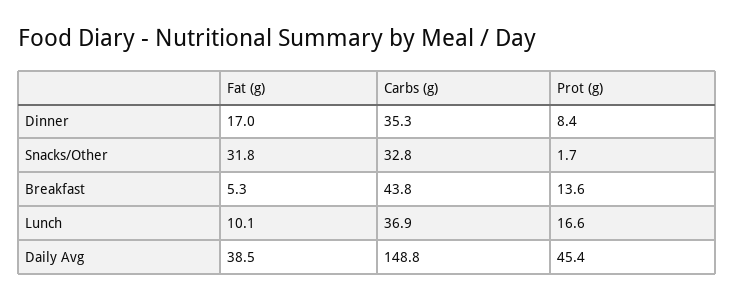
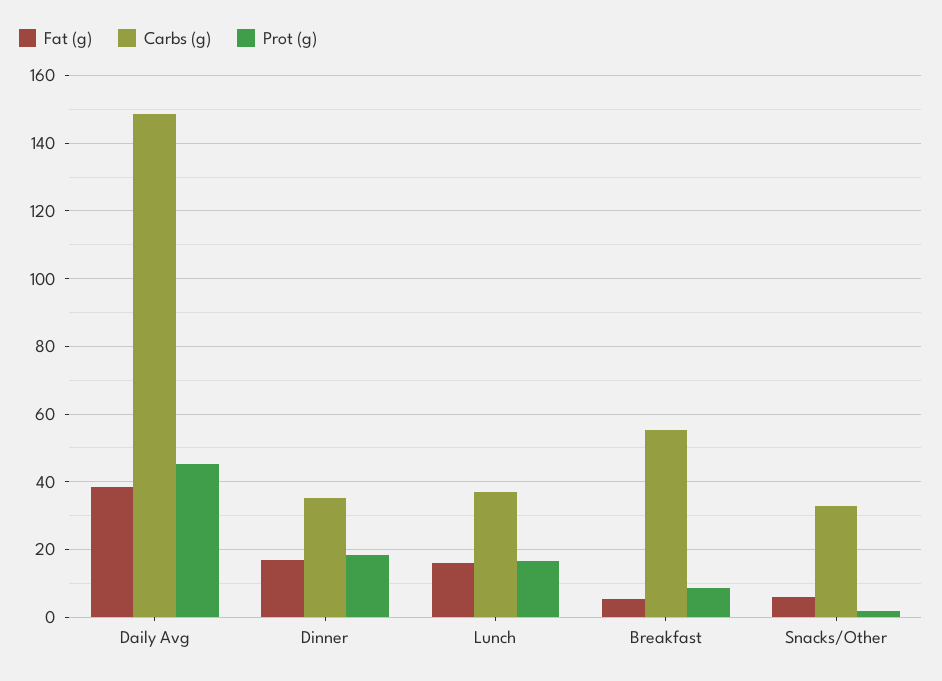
Prot (g), Dinner: 8.4 -> 18
Fat (g), Snacks/Other: 31.8 -> 6
Carbs (g), Breakfast: 43.8 -> 56
Prot (g), Breakfast: 13.6 -> 8
Fat (g), Lunch: 10.1 -> 16

